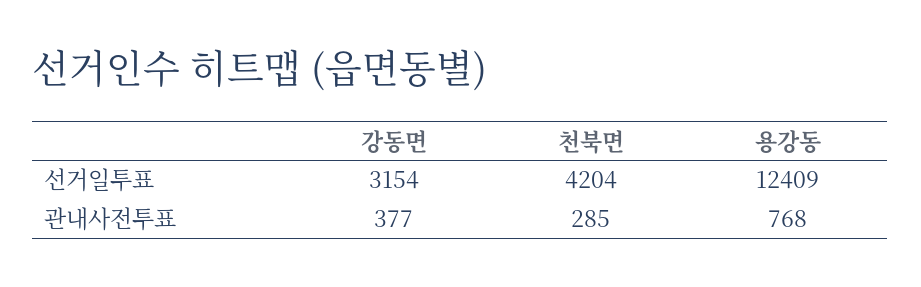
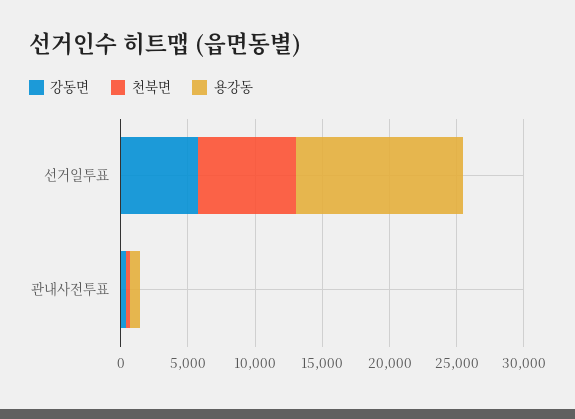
강동면, 선거일투표: 3154 -> 6000
천북면, 선거일투표: 4204 -> 7000

